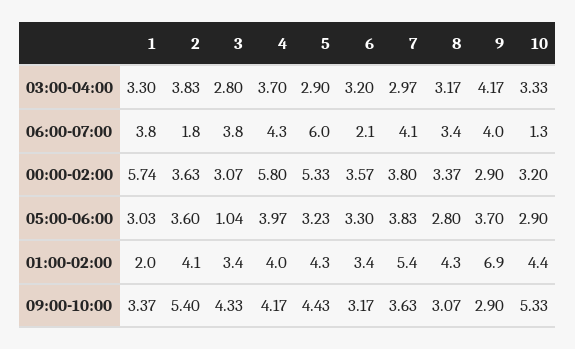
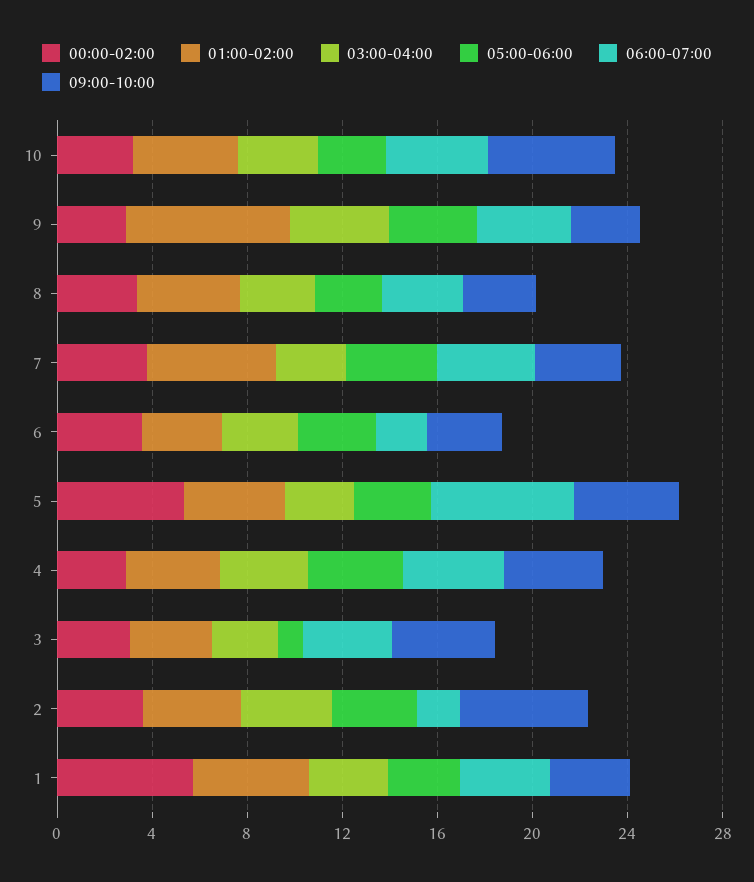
06:00-07:00, 10: 1.3 -> 4
00:00-02:00, 4: 5.8 -> 3
01:00-02:00, 1: 2 -> 5

